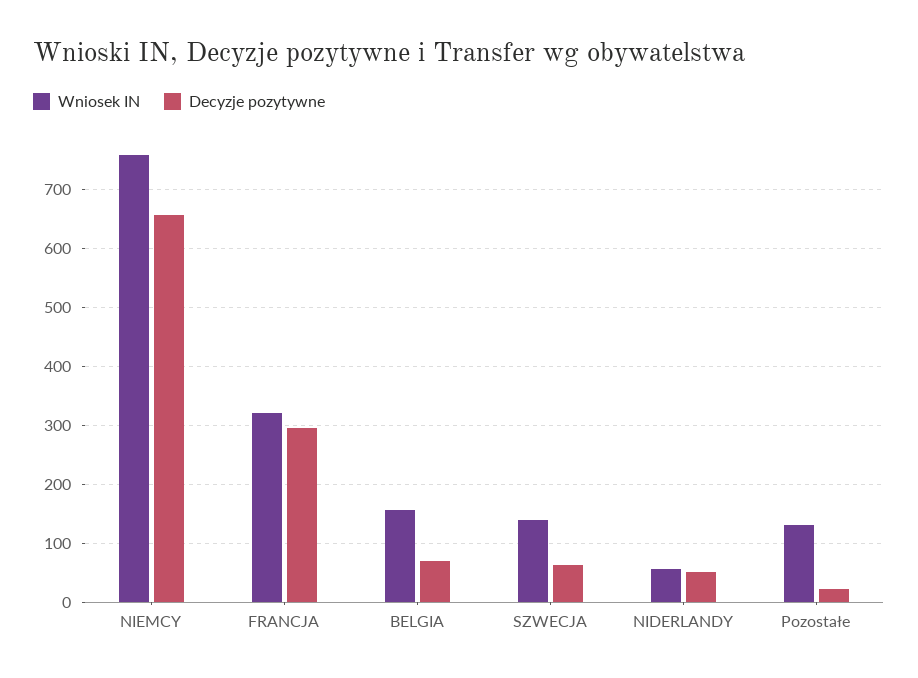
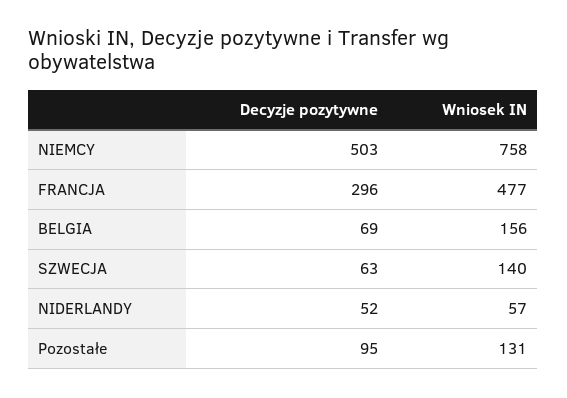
Decyzje pozytywne, NIEMCY: 660 -> 503
Wniosek IN, FRANCJA: 320 -> 477
Decyzje pozytywne, Pozostałe: 20 -> 95

